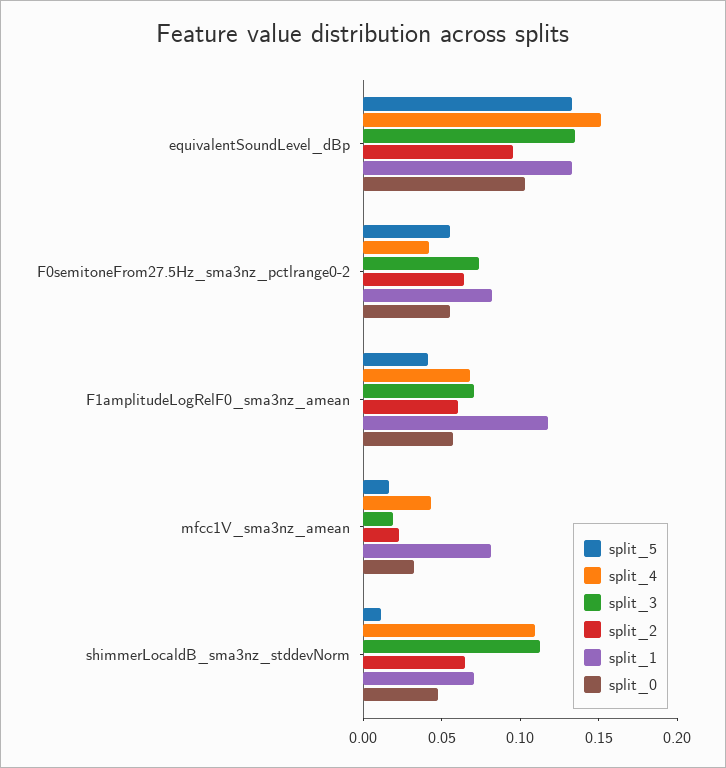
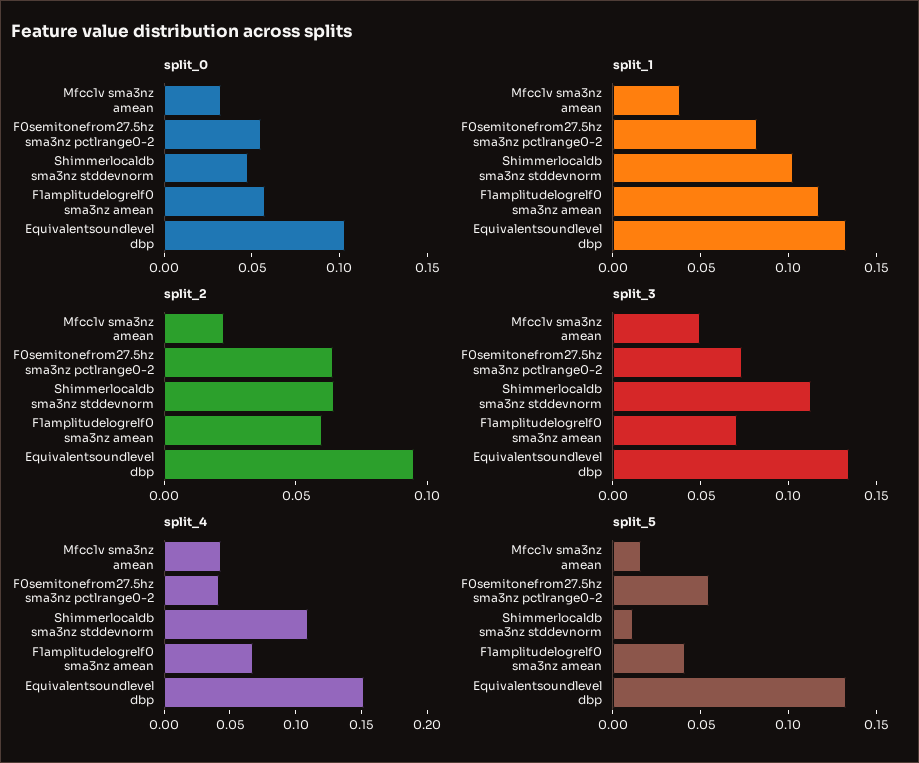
split_3, mfcc1V_sma3nz_amean: 0.02 -> 0.05
split_1, mfcc1V_sma3nz_amean: 0.08 -> 0.04
split_1, shimmerLocaldB_sma3nz_stddevNorm: 0.07 -> 0.1

